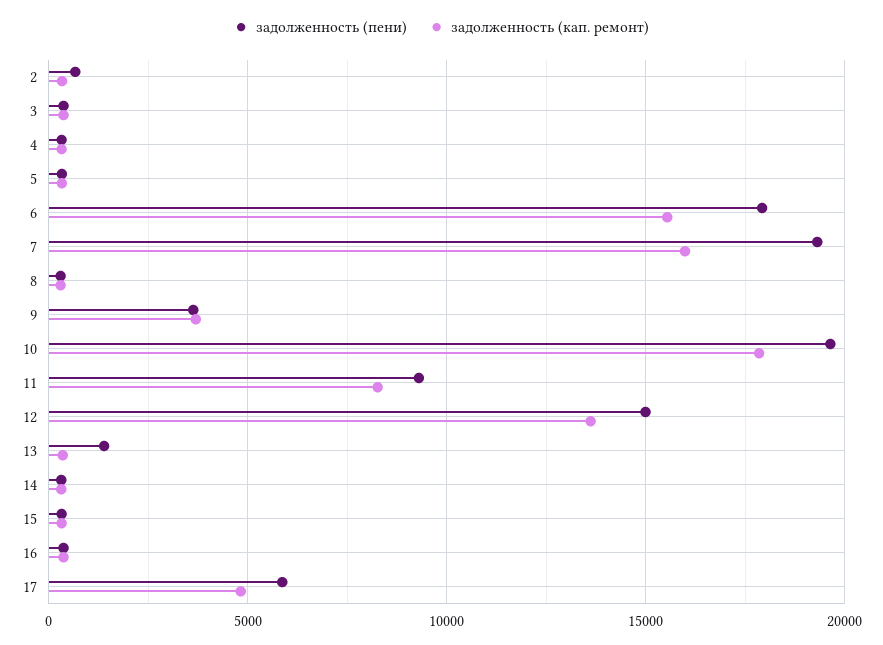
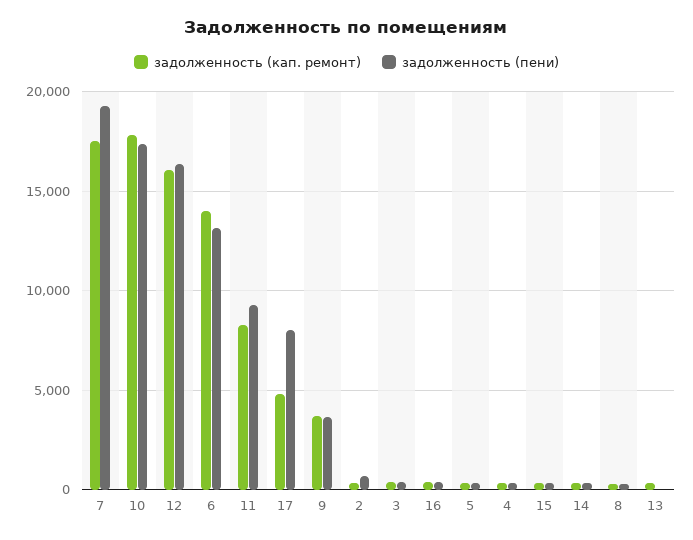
задолженность (пени), 6: 18000 -> 13000
задолженность (кап. ремонт), 6: 15500 -> 14000
задолженность (кап. ремонт), 7: 16000 -> 17500
задолженность (пени), 10: 19500 -> 17500
задолженность (пени), 12: 15000 -> 16500
задолженность (кап. ремонт), 12: 13500 -> 16000
задолженность (пени), 13: 1500 -> 0
задолженность (пени), 17: 6000 -> 8000

